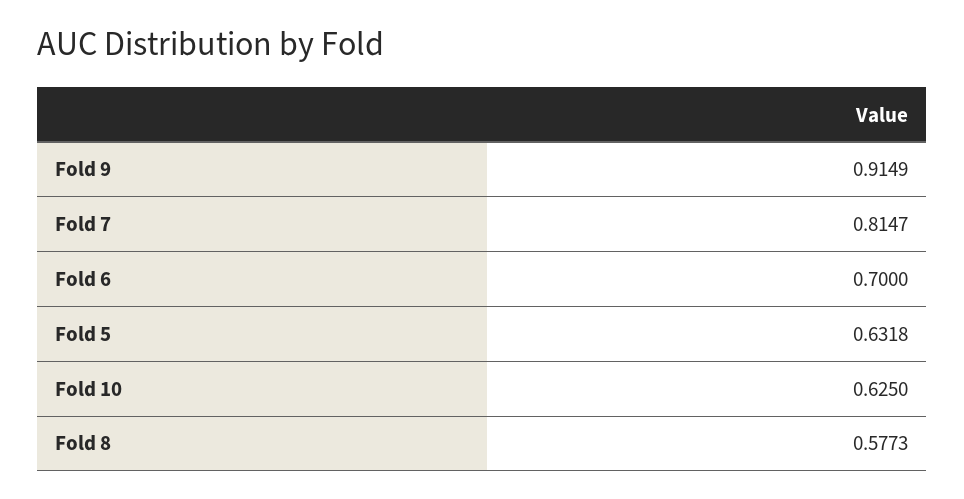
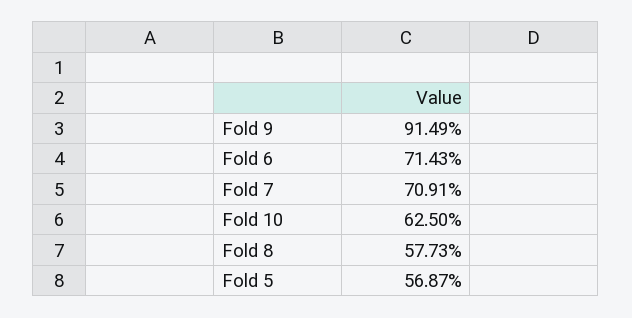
Fold 7: 0.8147 -> 0.7091
Fold 6: 0.7 -> 0.7143
Fold 5: 0.6318 -> 0.5687

